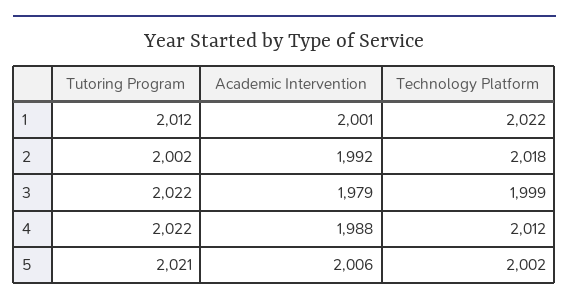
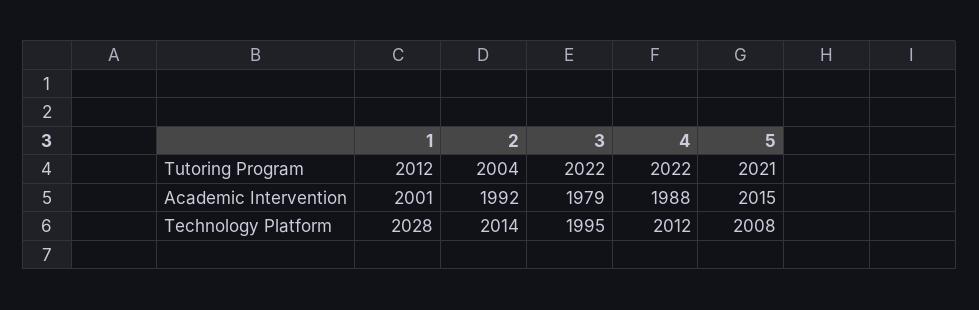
Technology Platform, 1: 2022 -> 2028
Tutoring Program, 2: 2002 -> 2004
Technology Platform, 2: 2018 -> 2014
Technology Platform, 3: 1999 -> 1995
Academic Intervention, 5: 2006 -> 2015
Technology Platform, 5: 2002 -> 2008

